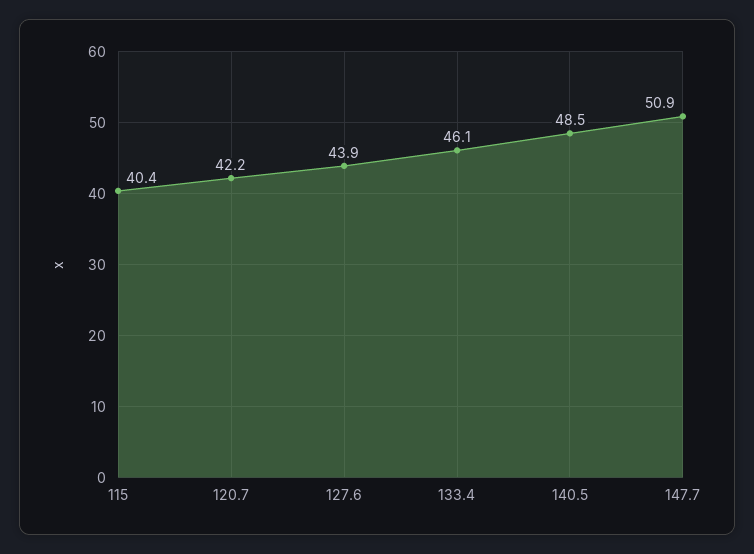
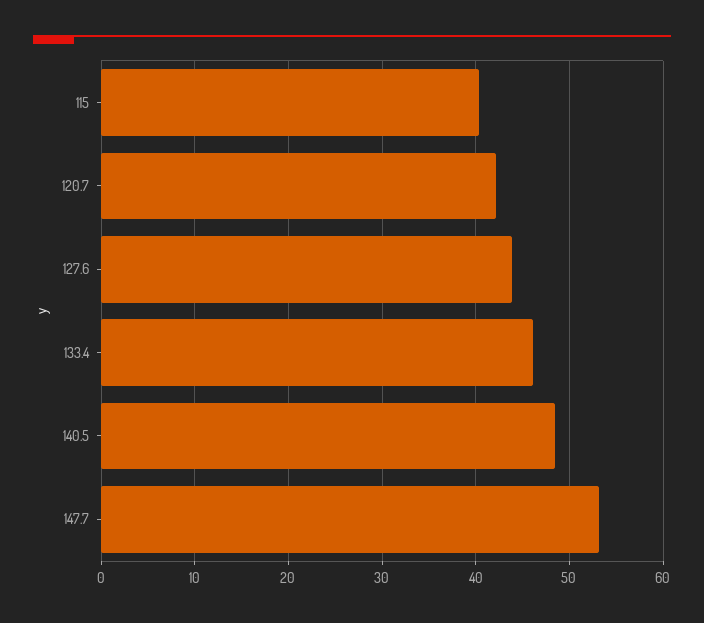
147.7: 50.9 -> 53

